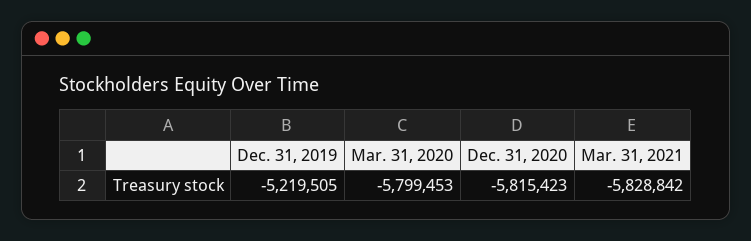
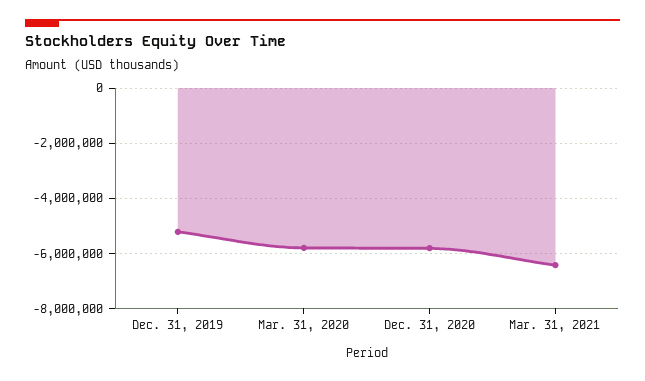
Mar. 31, 2021: -5828842 -> -6500000

